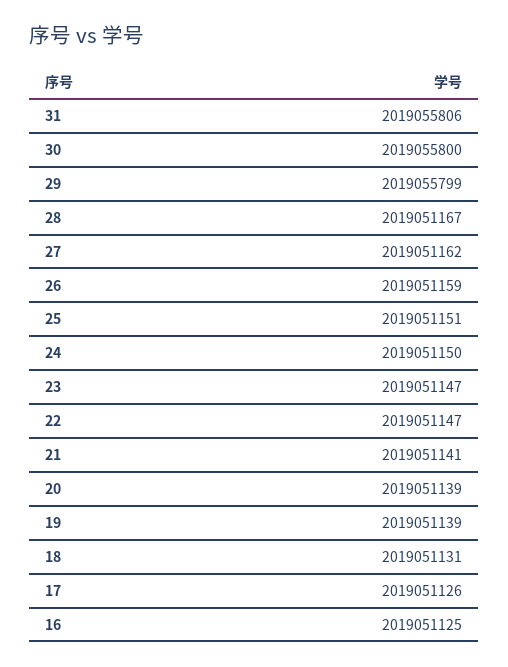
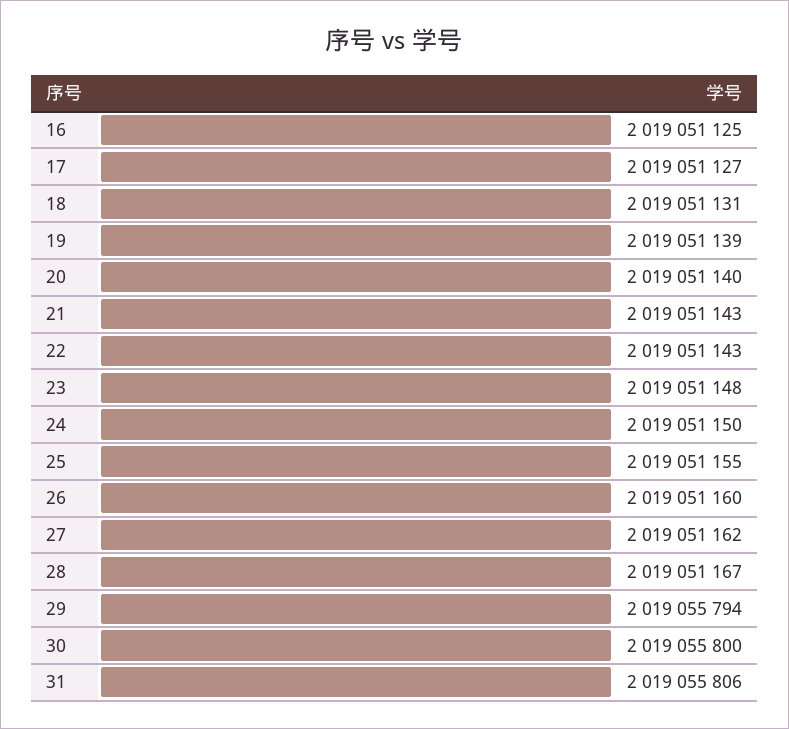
29: 2019055799 -> 2019055794
26: 2019051159 -> 2019051160
25: 2019051151 -> 2019051155
23: 2019051147 -> 2019051148
22: 2019051147 -> 2019051143
21: 2019051141 -> 2019051143
20: 2019051139 -> 2019051140
17: 2019051126 -> 2019051127

